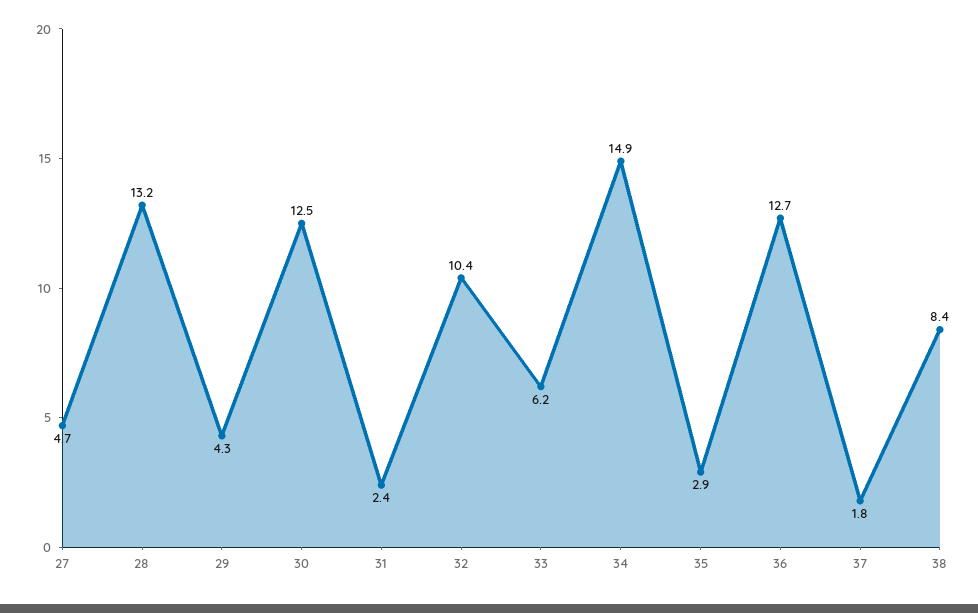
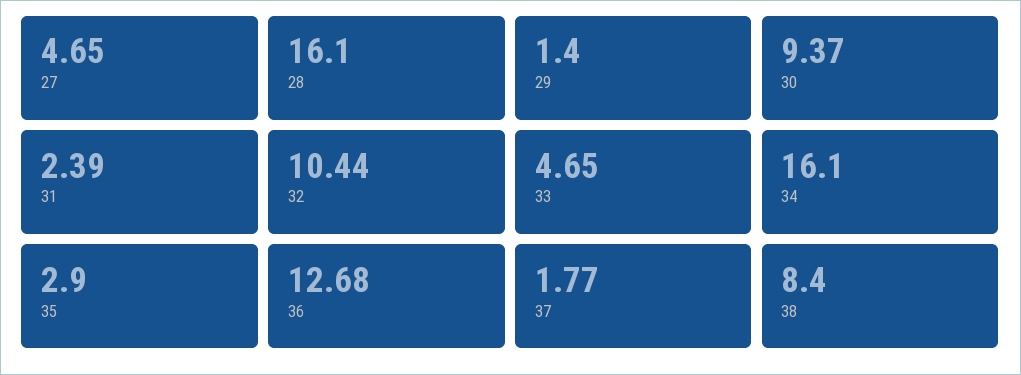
28: 13.2 -> 16.1
29: 4.3 -> 1.4
30: 12.5 -> 9.37
33: 6.2 -> 4.65
34: 14.9 -> 16.1

